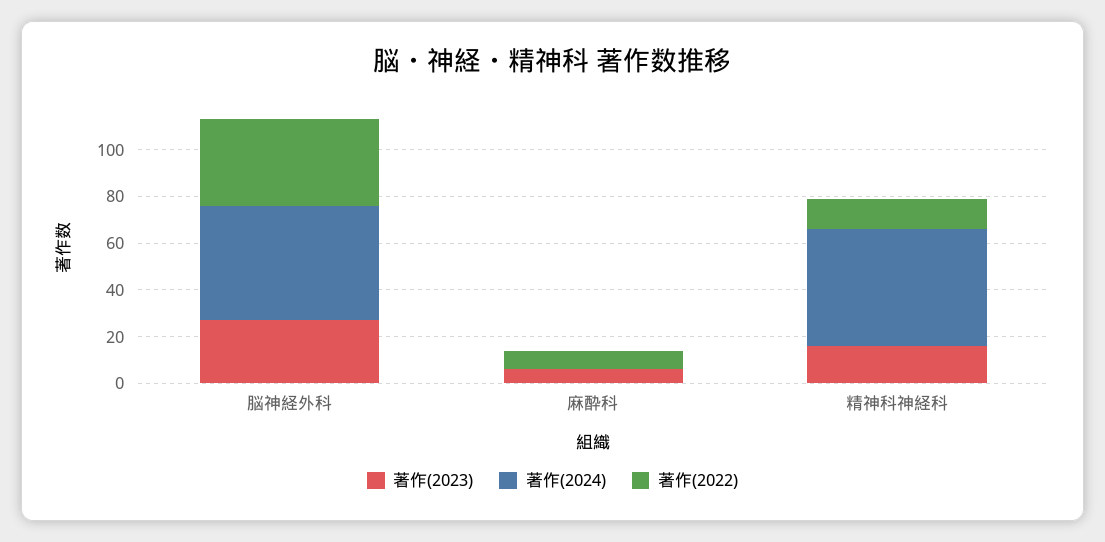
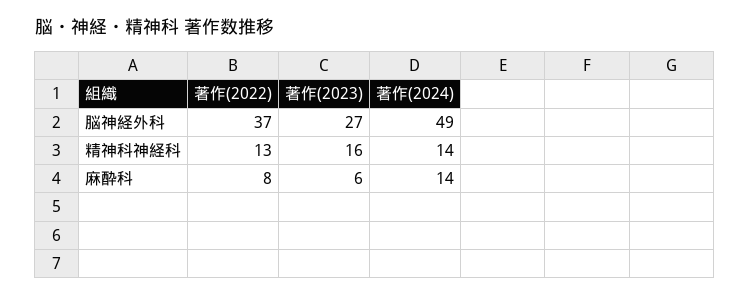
著作(2024), 麻酔科: 0 -> 14
著作(2024), 精神科神経科: 50 -> 14

